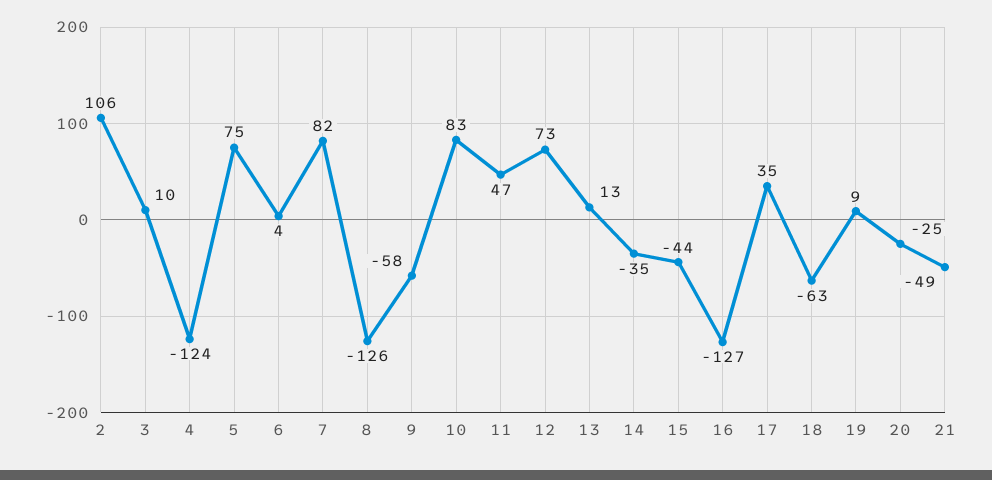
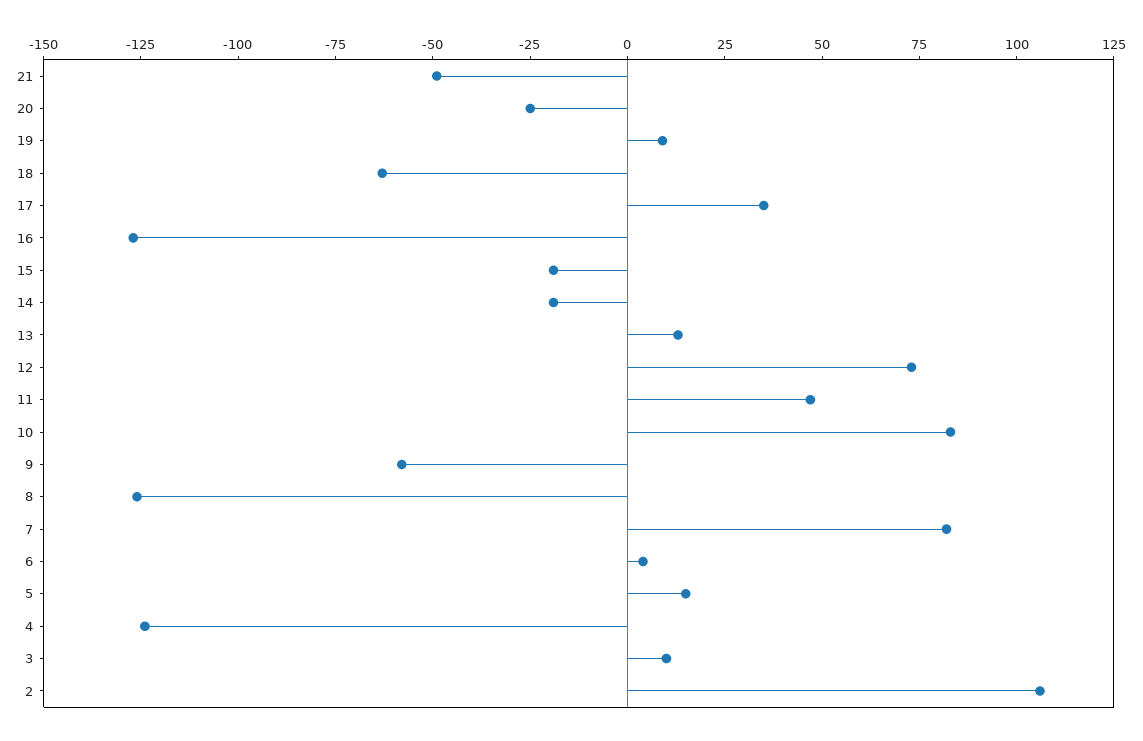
5: 75 -> 15
14: -35 -> -20
15: -44 -> -20

